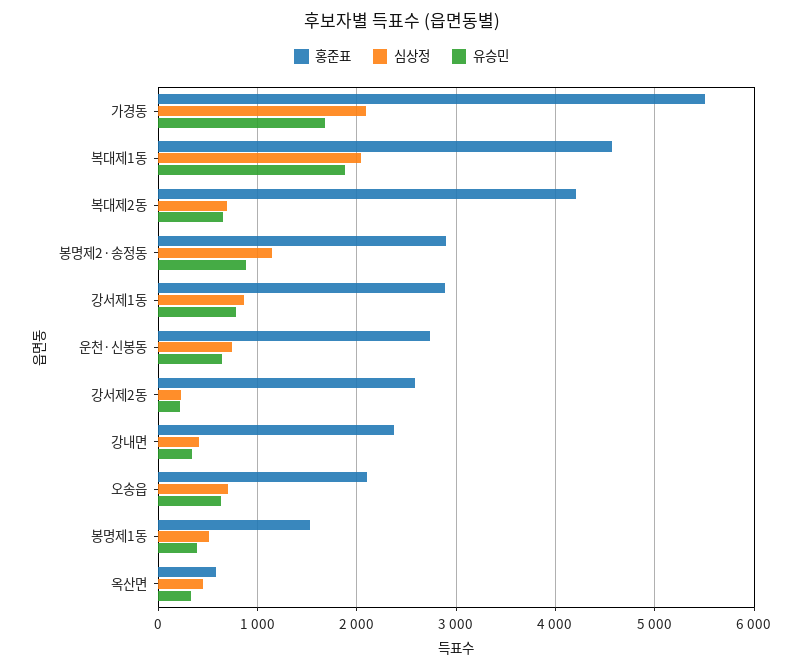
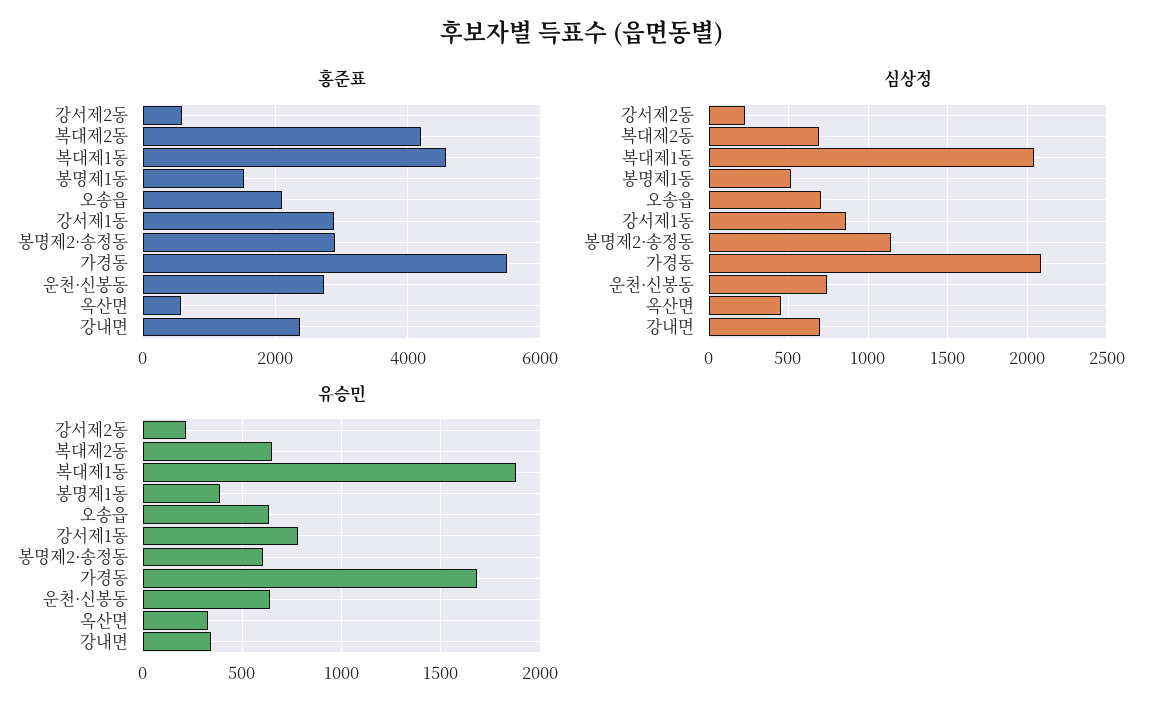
유승민, 봉명제2·송정동: 900 -> 600
홍준표, 강서제2동: 2600 -> 600
심상정, 강내면: 400 -> 700

